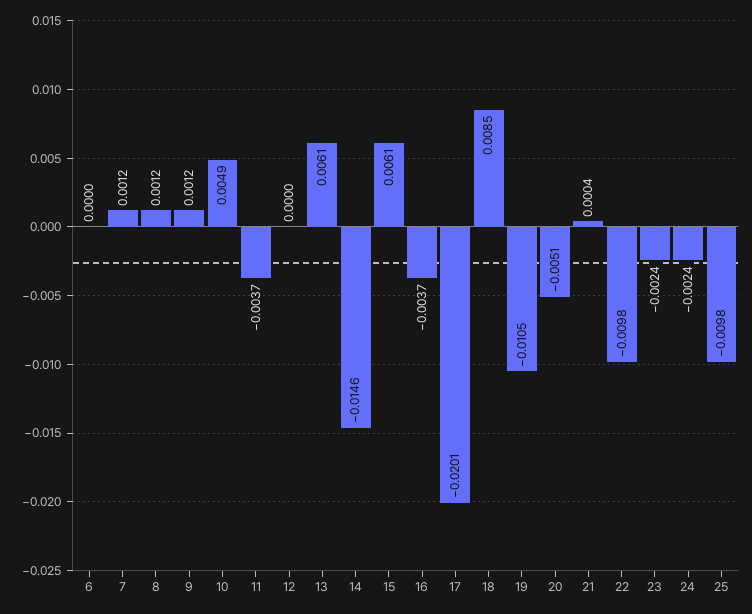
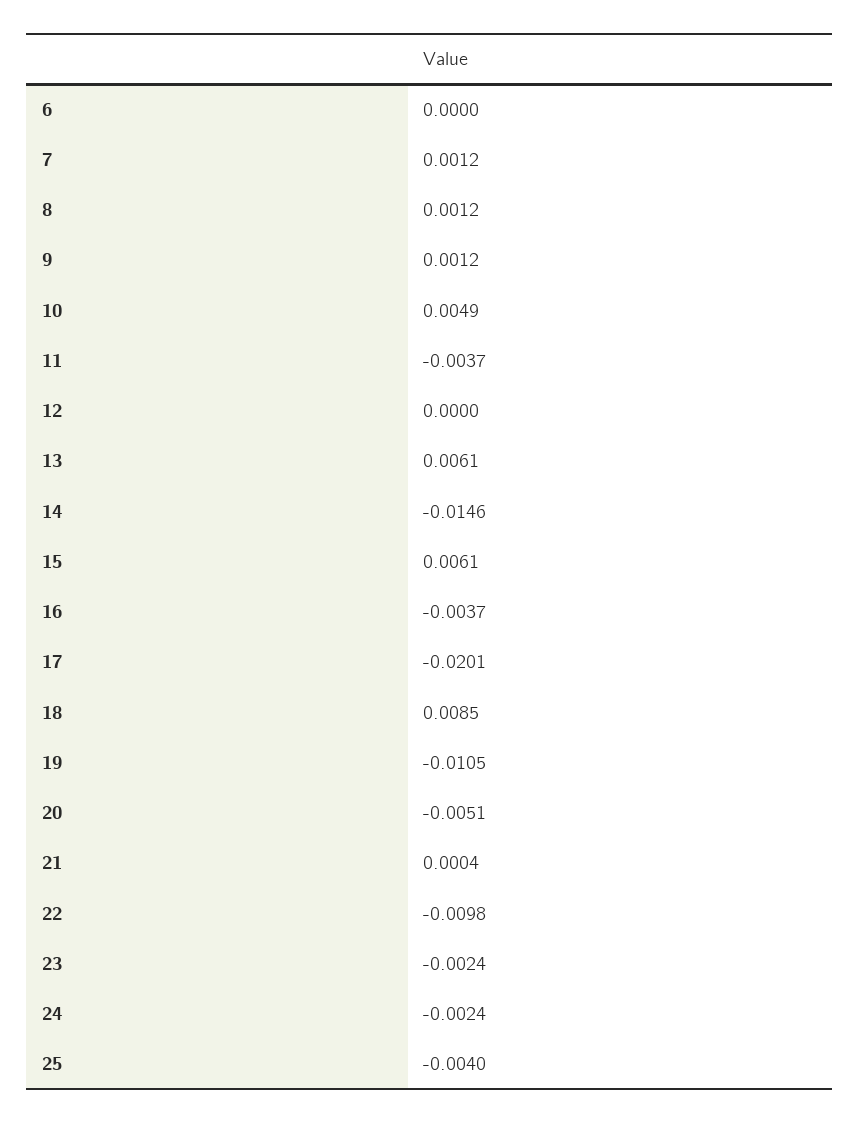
25: -0.0098 -> -0.004

